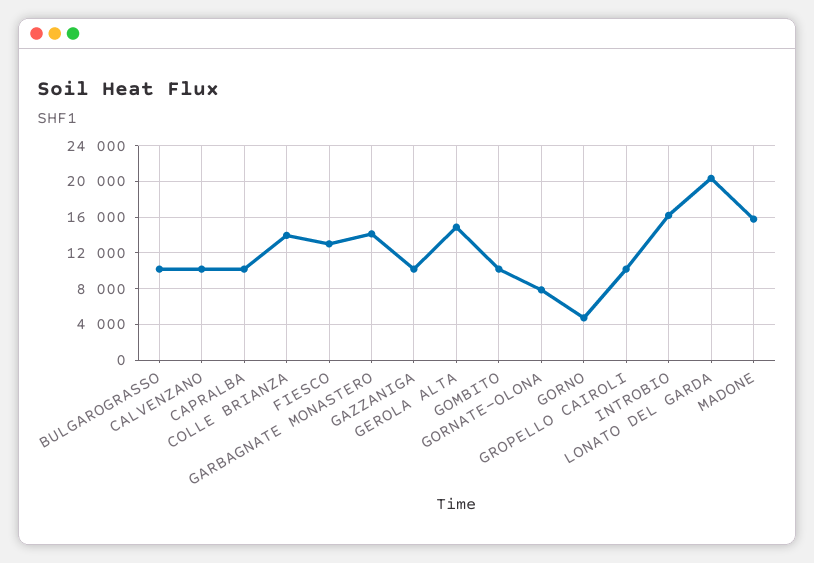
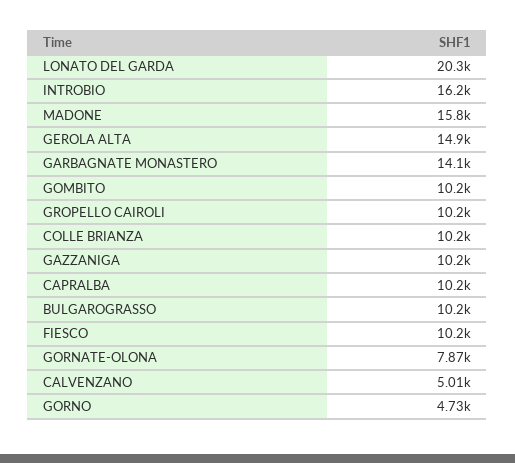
CALVENZANO: 10000 -> 5010
COLLE BRIANZA: 14000 -> 10200
FIESCO: 13000 -> 10200

